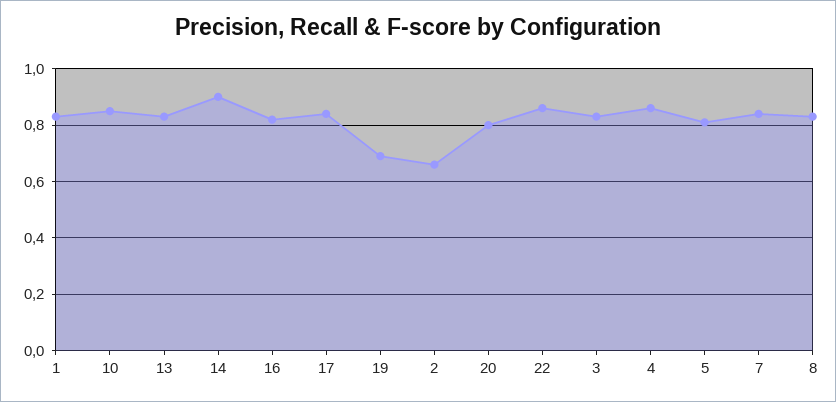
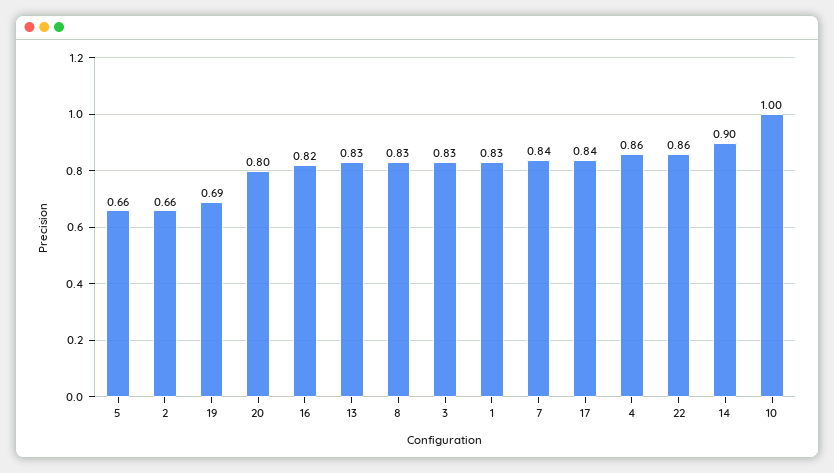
10: 0.85 -> 1
5: 0.8 -> 0.66

